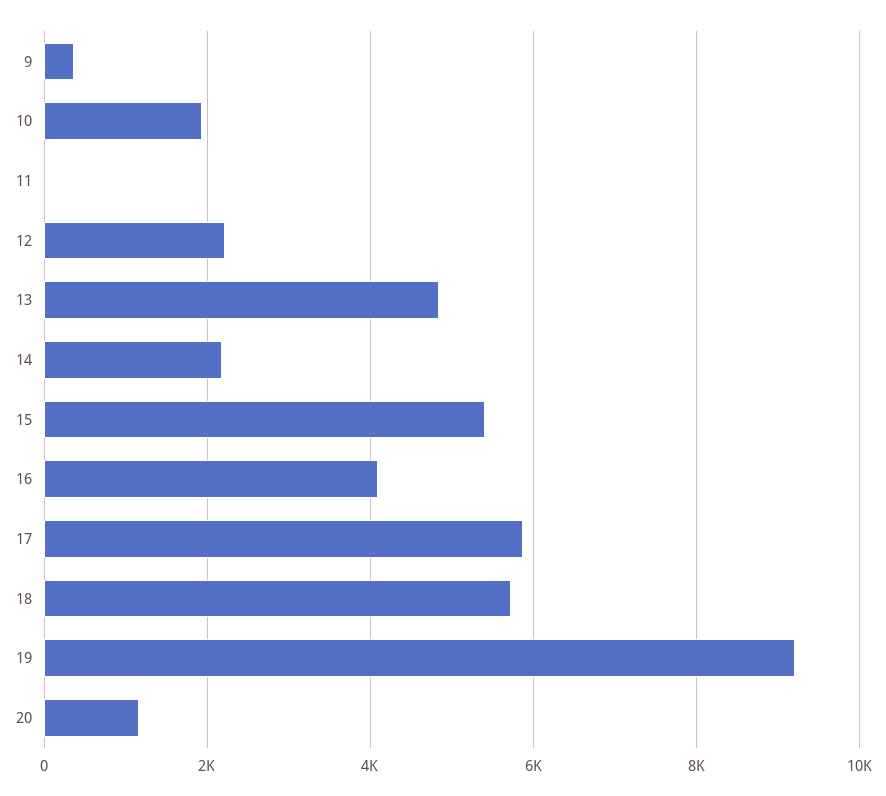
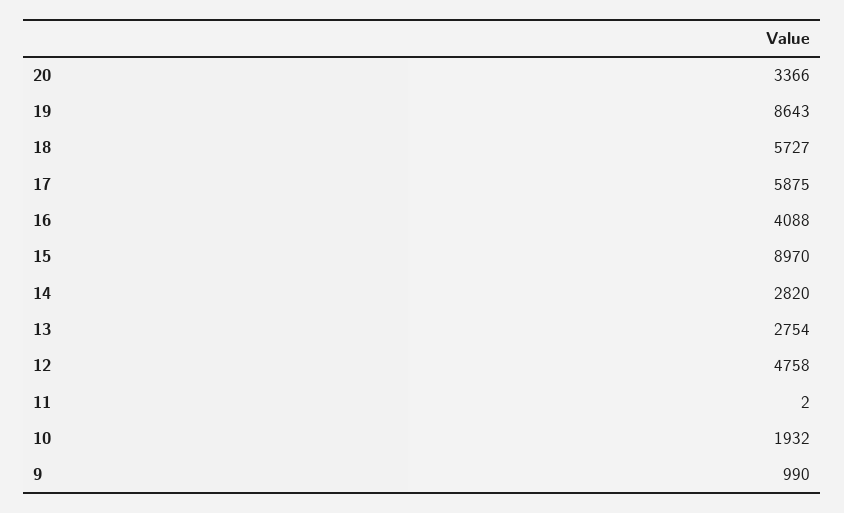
9: 400 -> 990
12: 2200 -> 4758
13: 4800 -> 2754
14: 2200 -> 2820
15: 5400 -> 8970
19: 9200 -> 8643
20: 1200 -> 3366

